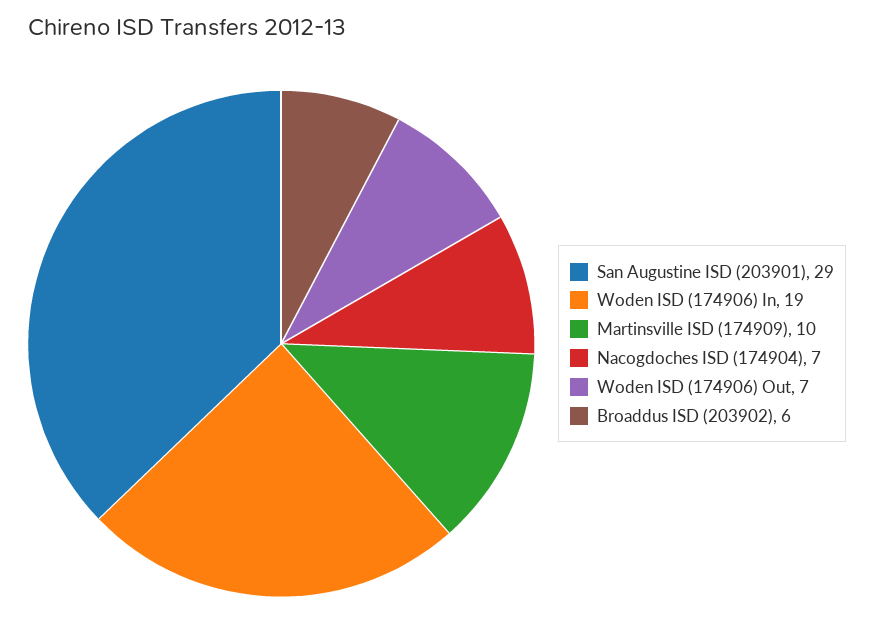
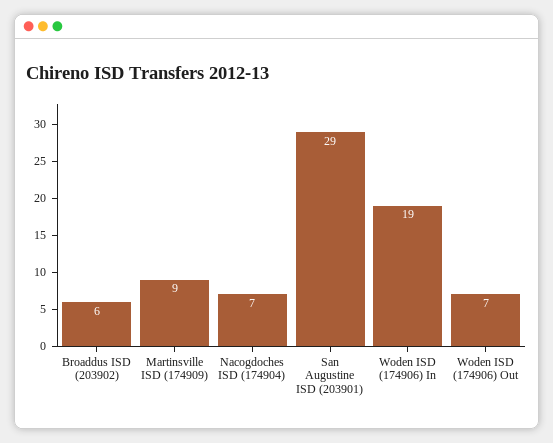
Martinsville ISD (174909): 10 -> 9

